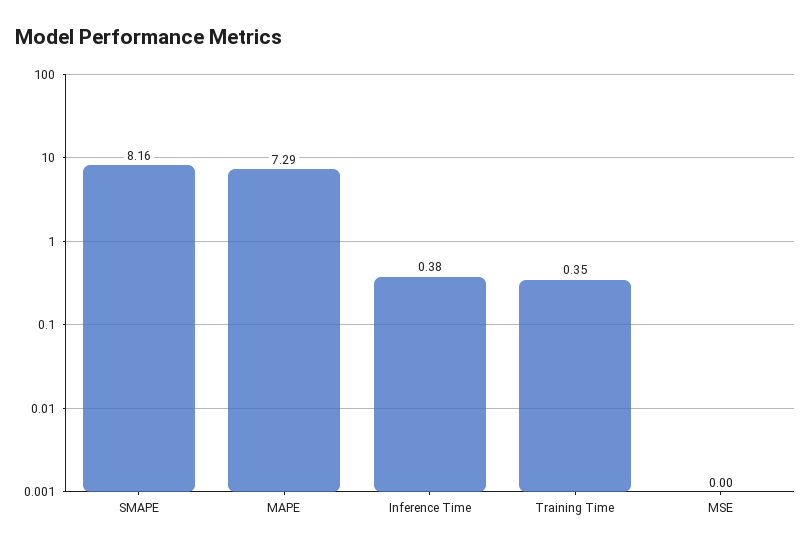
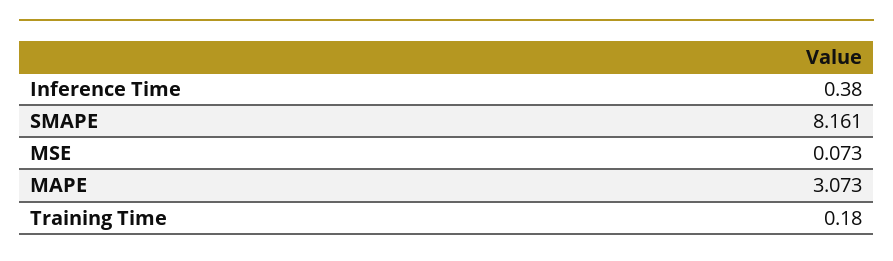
MAPE: 7.29 -> 3.073
Training Time: 0.35 -> 0.18
MSE: 0 -> 0.073

